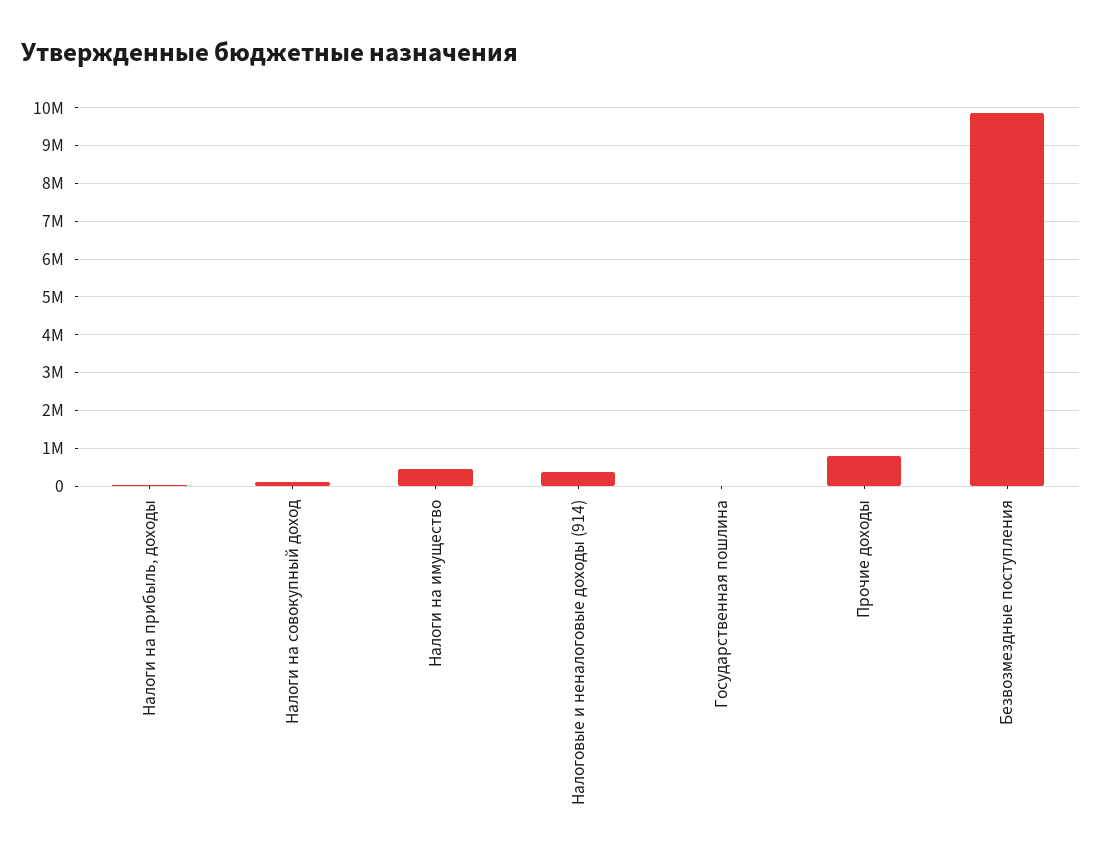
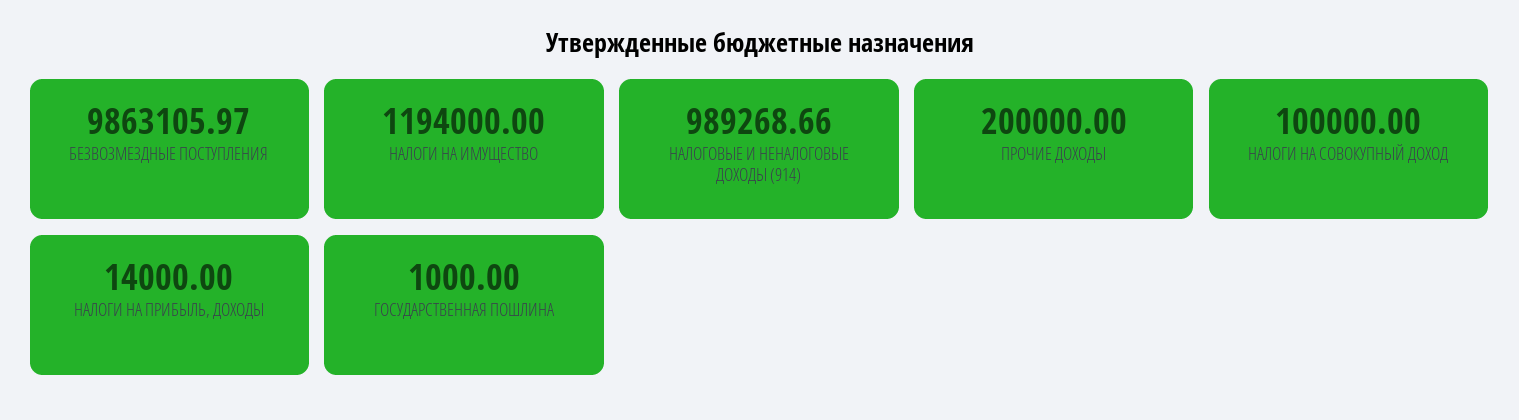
Налоги на имущество: 400000 -> 1194000
Налоговые и неналоговые доходы (914): 400000 -> 989268.66
Прочие доходы: 800000 -> 200000

